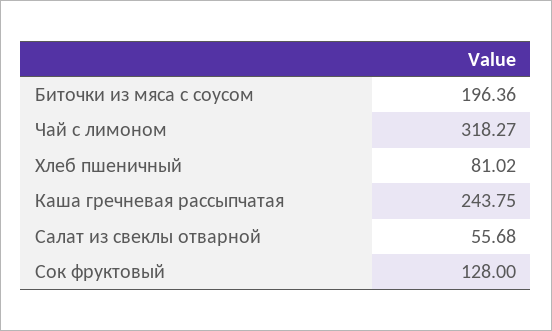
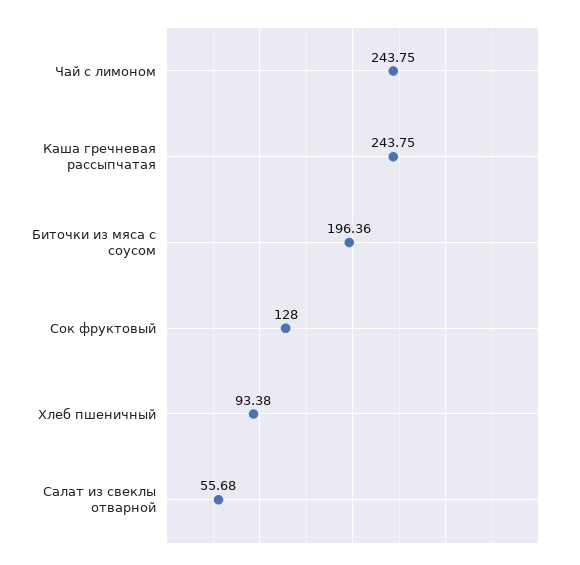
Чай с лимоном: 318.27 -> 243.75
Хлеб пшеничный: 81.02 -> 93.38

